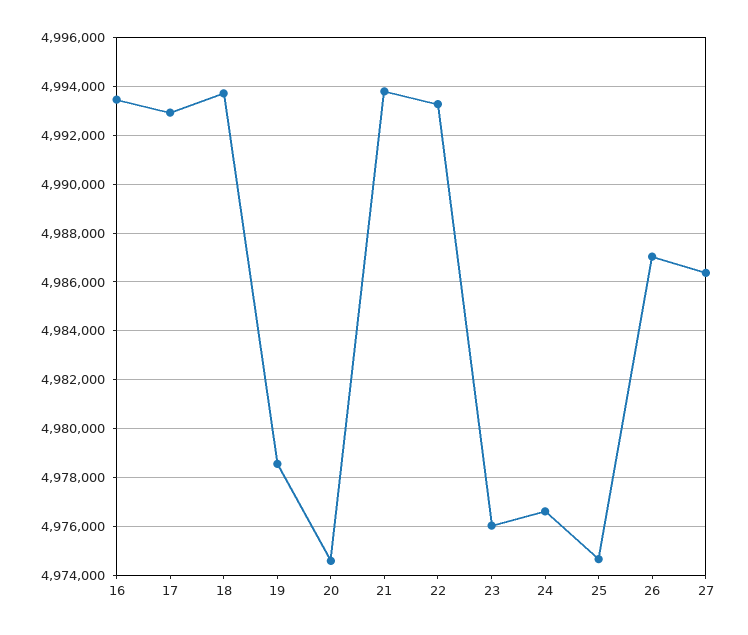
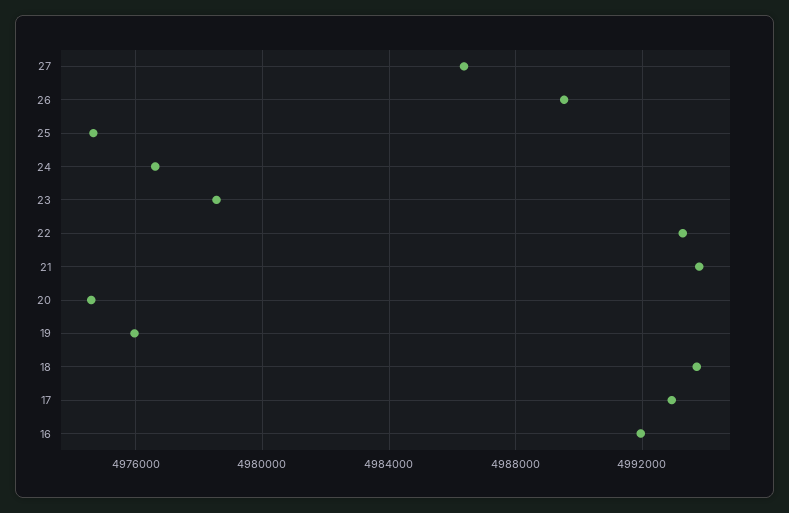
16: 4993500 -> 4992000
19: 4978500 -> 4976000
23: 4976000 -> 4978500
26: 4987000 -> 4989500

